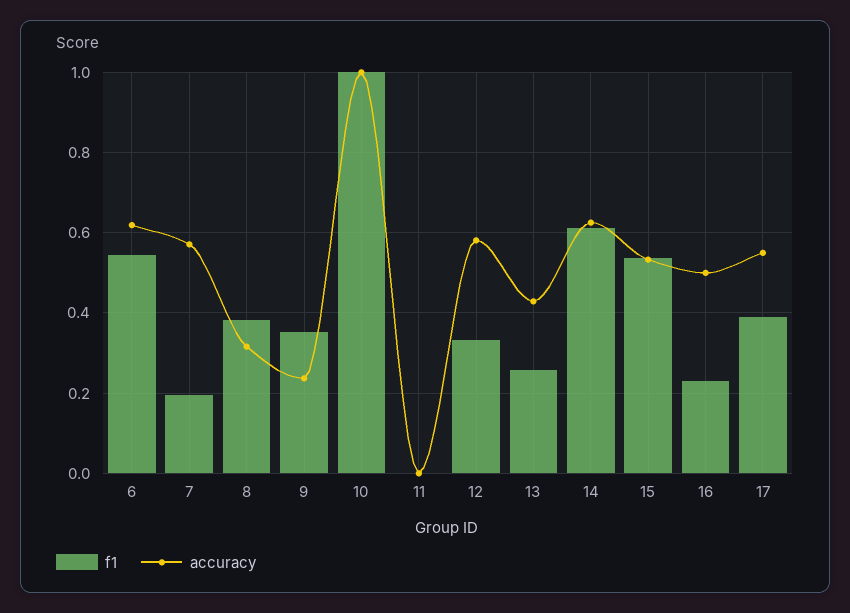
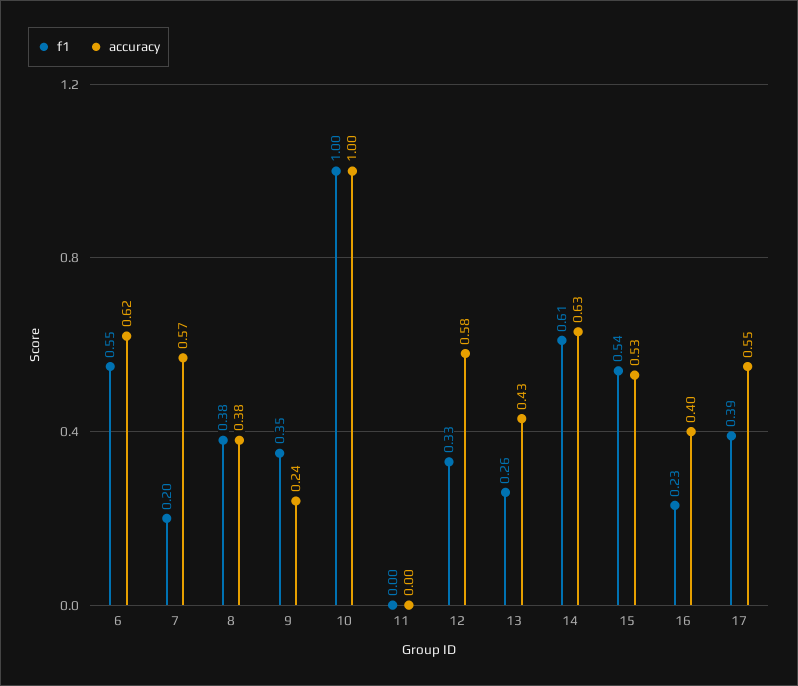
accuracy, 8: 0.32 -> 0.38
accuracy, 16: 0.5 -> 0.4

